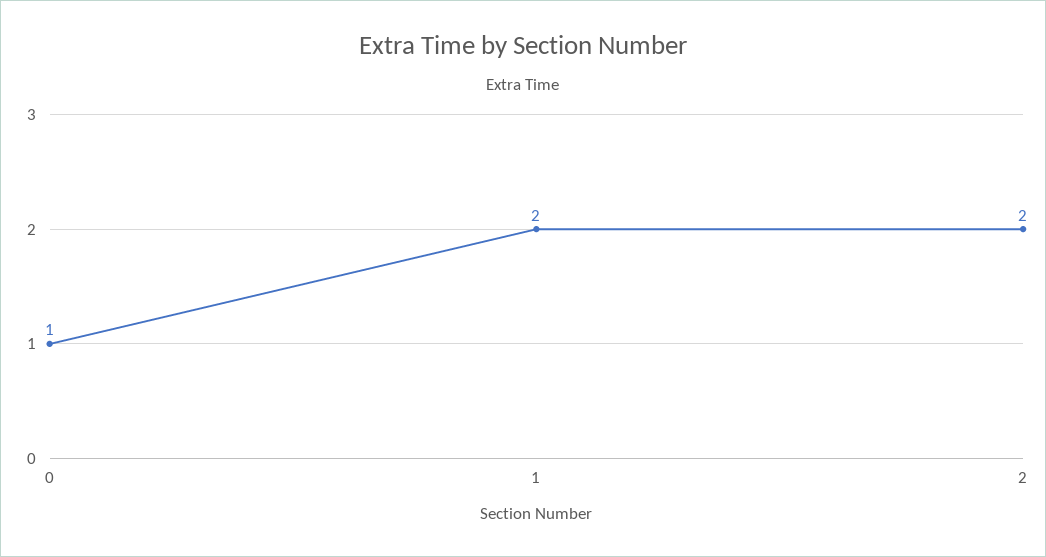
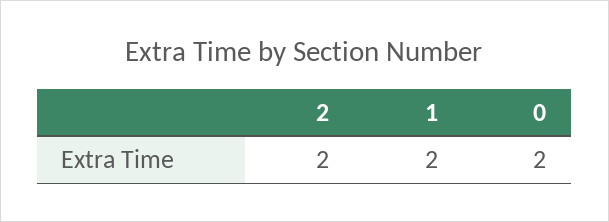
0: 1 -> 2

